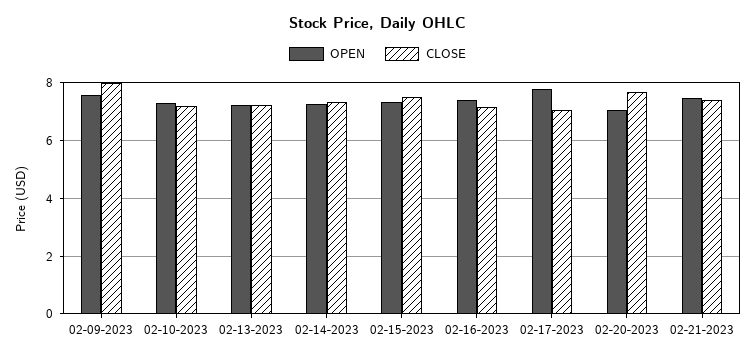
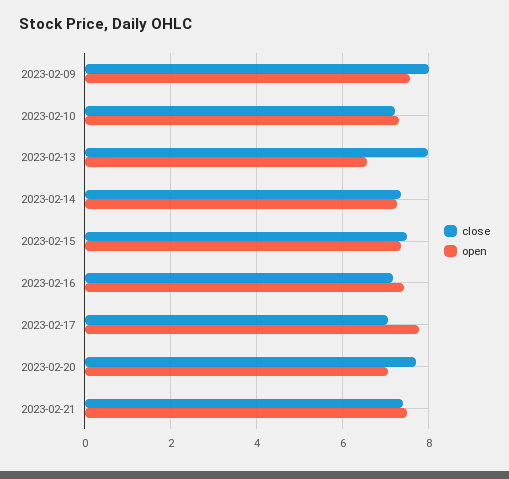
OPEN, 02-13-2023: 7.25 -> 6.6
CLOSE, 02-13-2023: 7.25 -> 8

